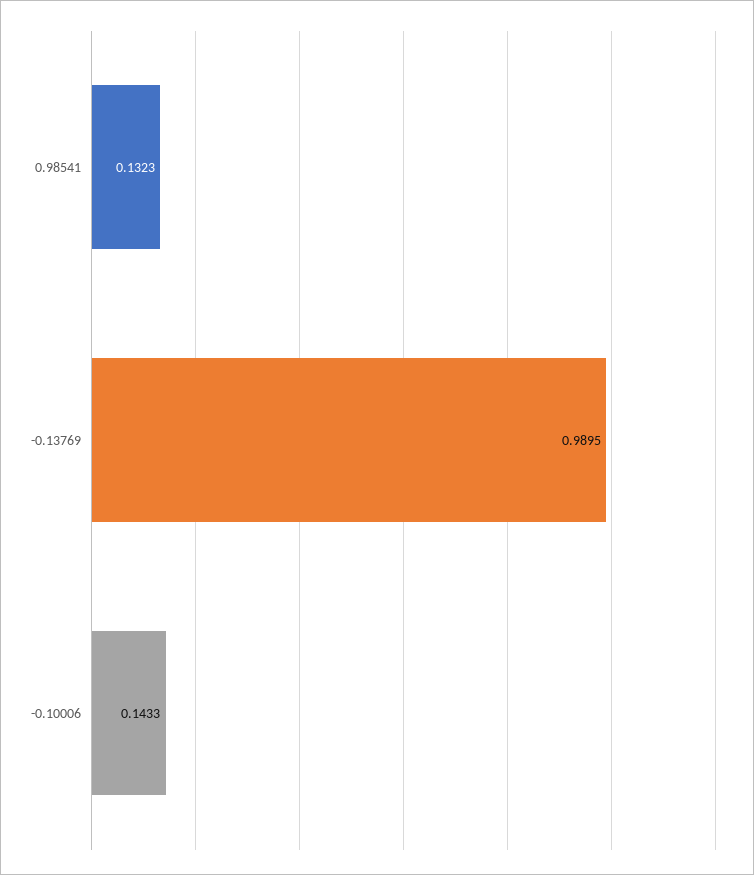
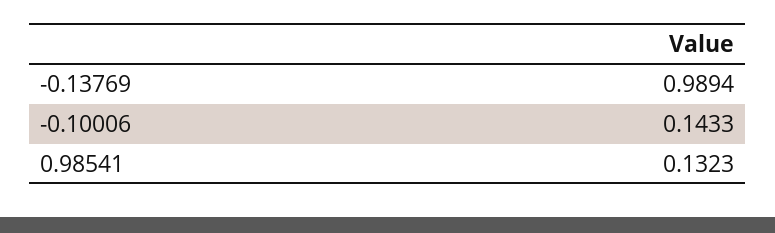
-0.13769: 0.9895 -> 0.9894

